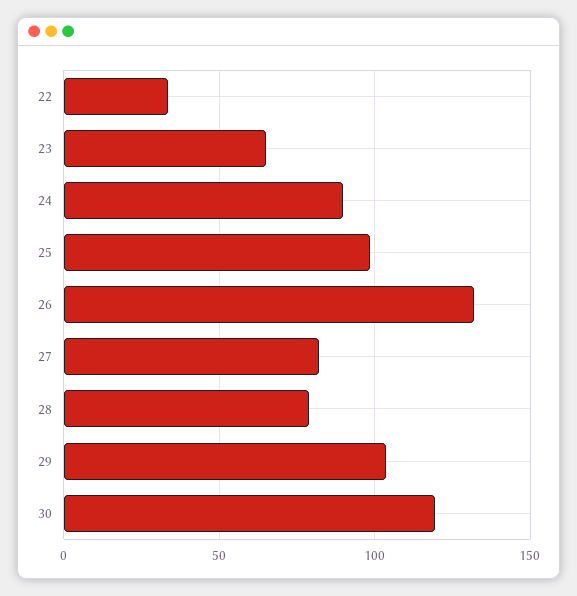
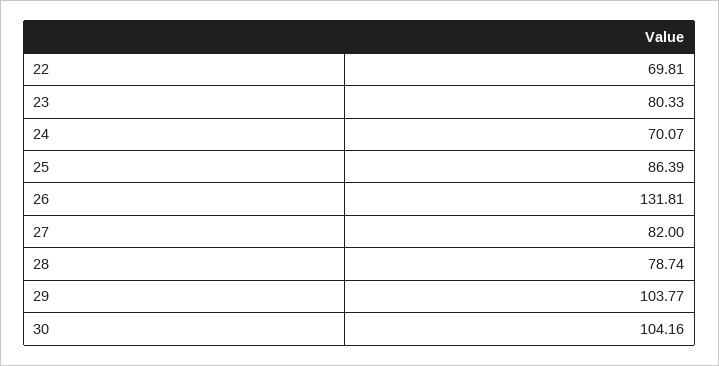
22: 35 -> 69.81
23: 65 -> 80.33
24: 90 -> 70.07
25: 100 -> 86.39
30: 120 -> 104.16

